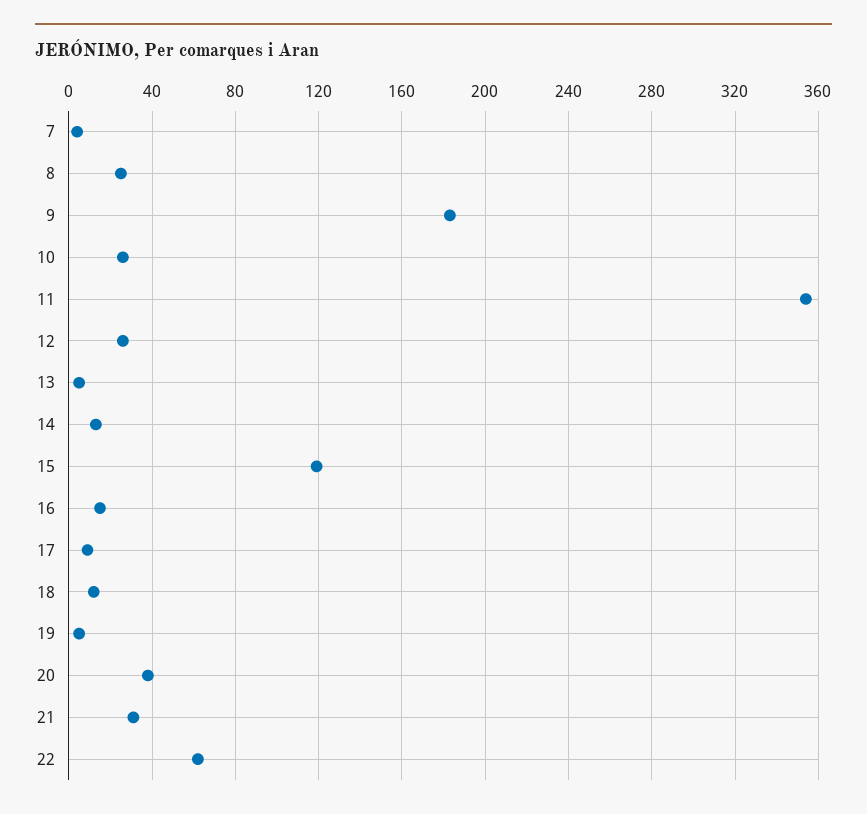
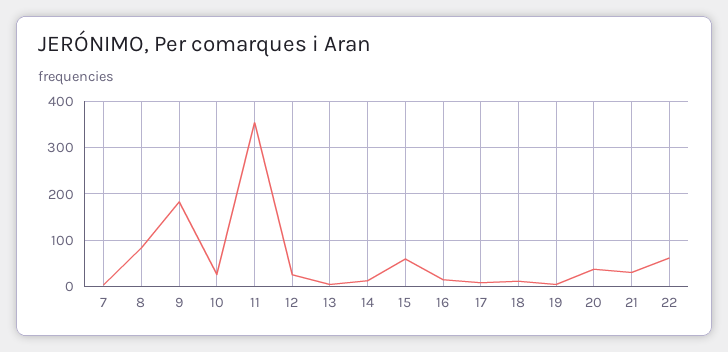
8: 25 -> 80
15: 120 -> 60

